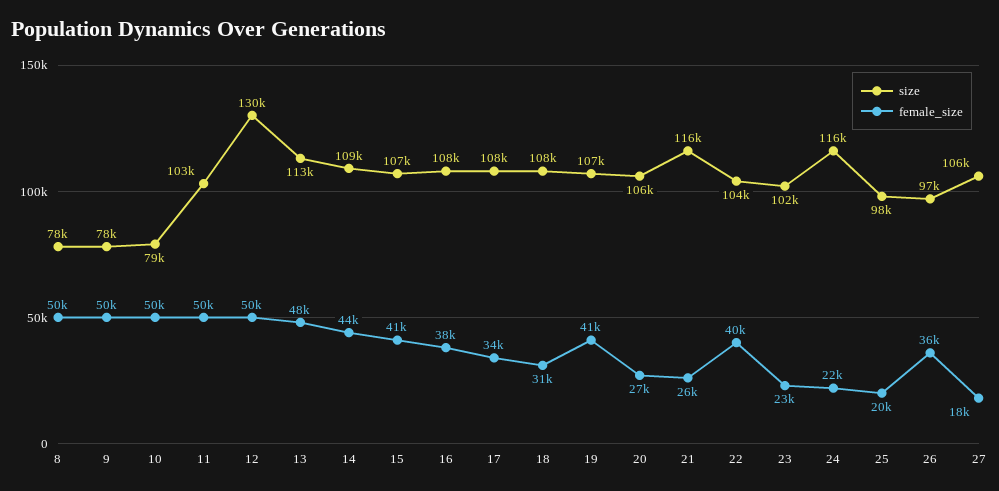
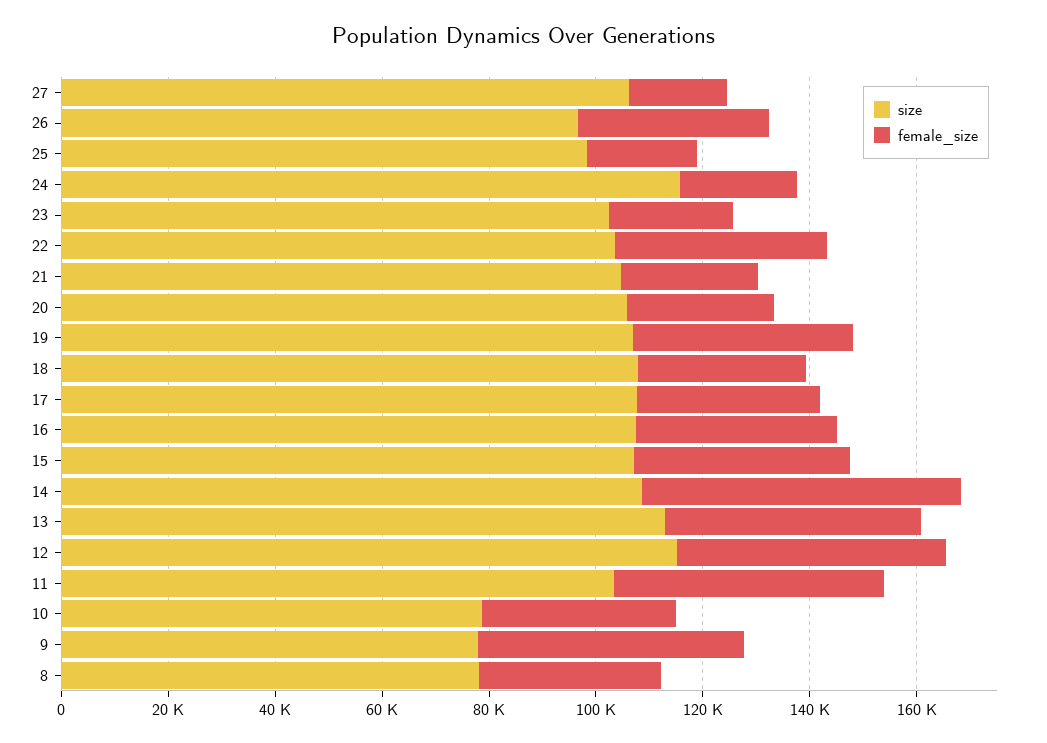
female_size, 8: 50000 -> 35000
female_size, 10: 50000 -> 35000
size, 12: 130000 -> 115000
female_size, 14: 44000 -> 60000
size, 21: 116000 -> 105000

